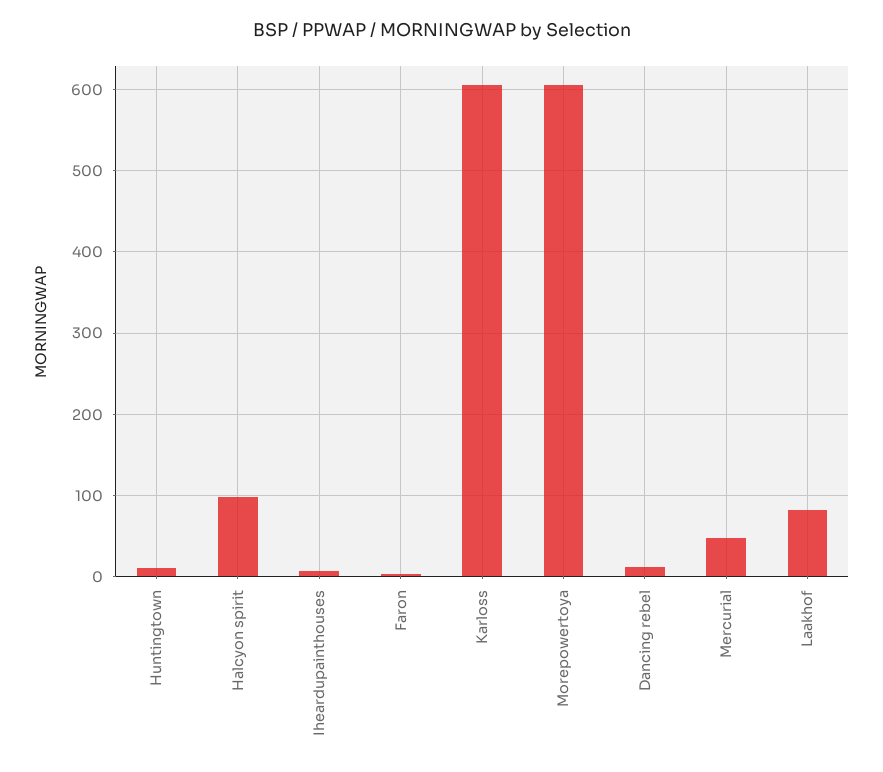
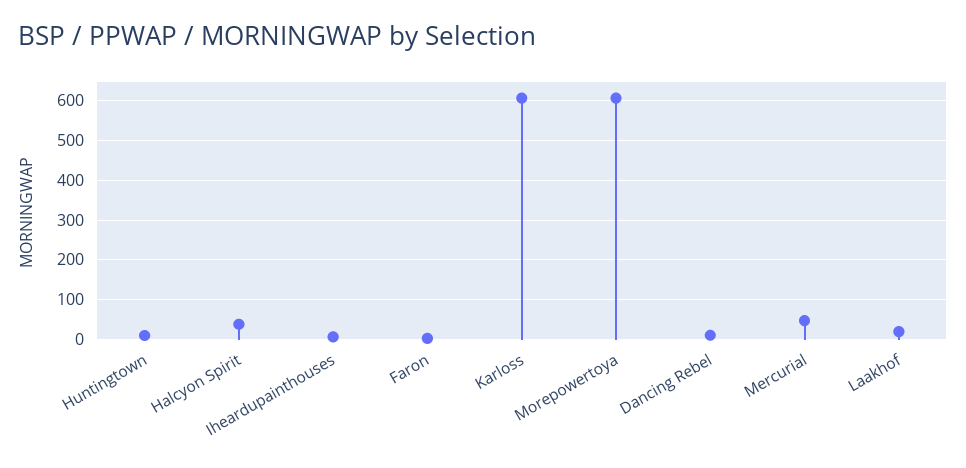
Halcyon spirit: 100 -> 40
Laakhof: 80 -> 20

